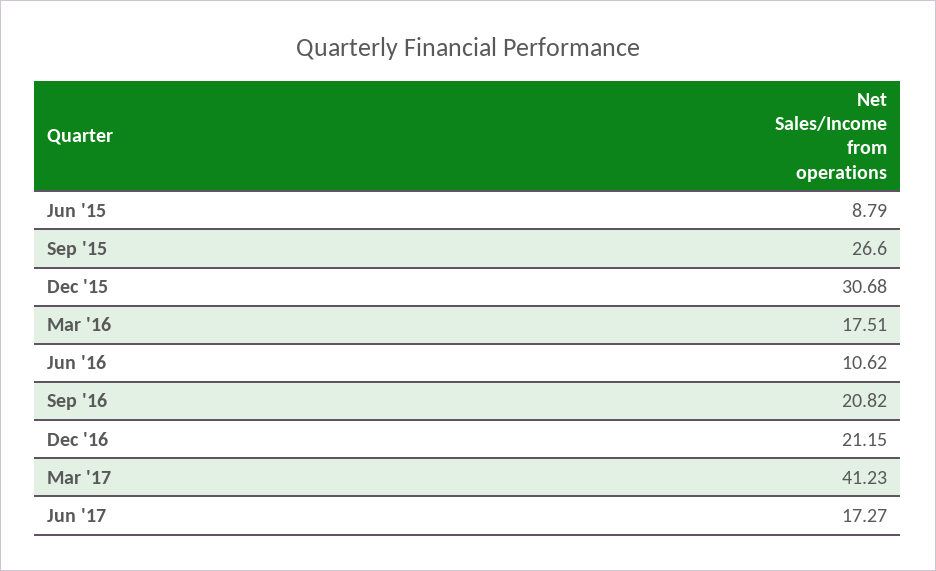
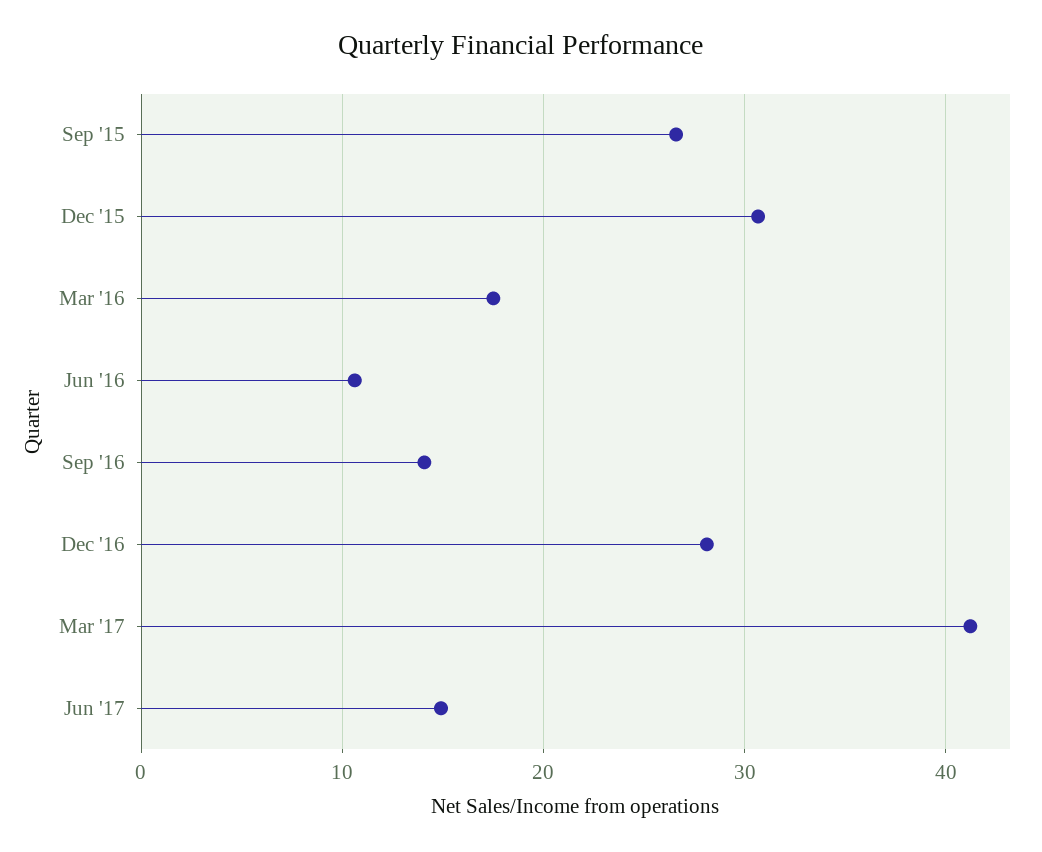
Jun '15: 8.79 -> none
Sep '16: 20.82 -> 14
Dec '16: 21.15 -> 28
Jun '17: 17.27 -> 15

